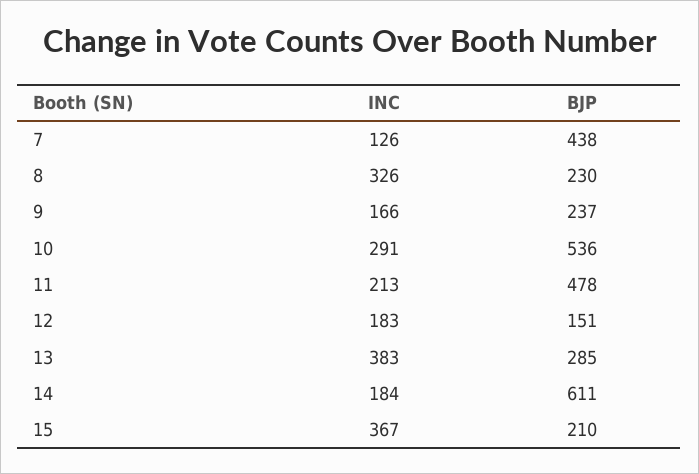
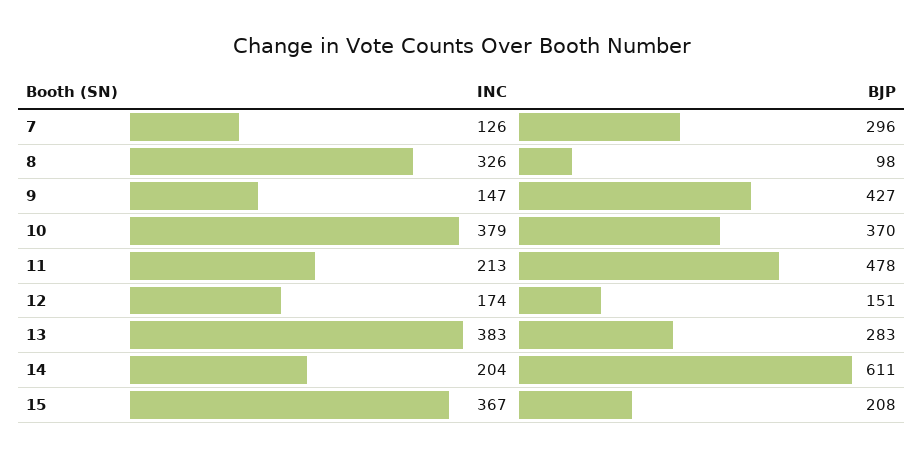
BJP, 7: 438 -> 296
BJP, 8: 230 -> 98
INC, 9: 166 -> 147
BJP, 9: 237 -> 427
INC, 10: 291 -> 379
BJP, 10: 536 -> 370
INC, 12: 183 -> 174
BJP, 13: 285 -> 283
INC, 14: 184 -> 204
BJP, 15: 210 -> 208

